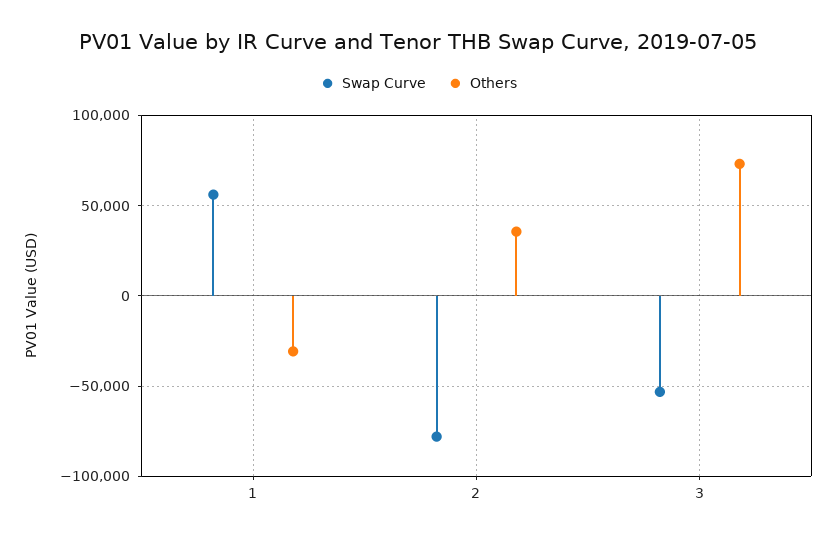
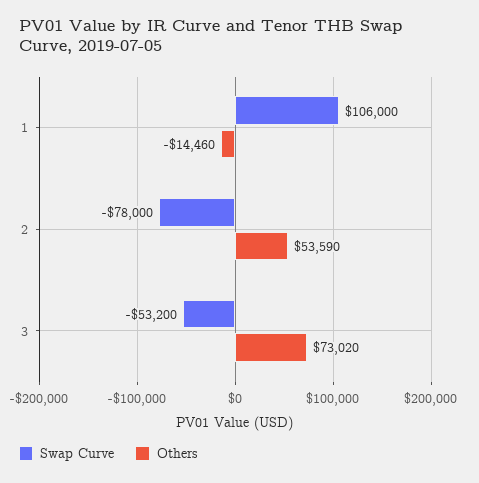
Swap Curve, 1: 55000 -> 106000
Others, 1: -30000 -> -14460
Others, 2: 35000 -> 53590

